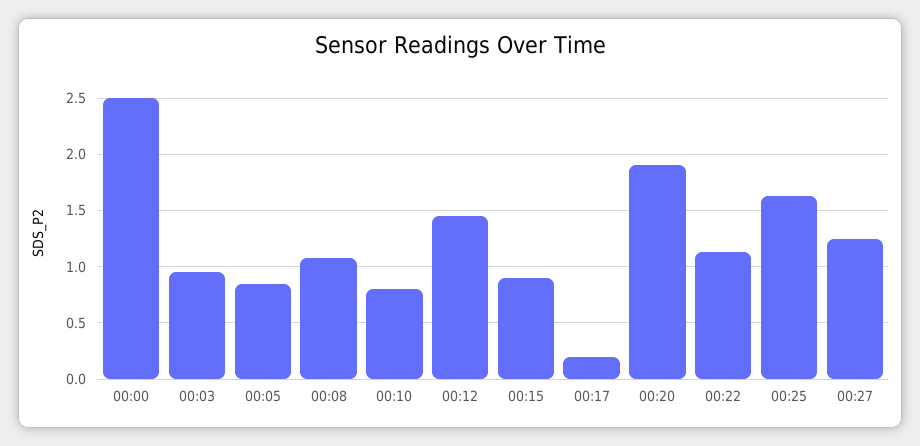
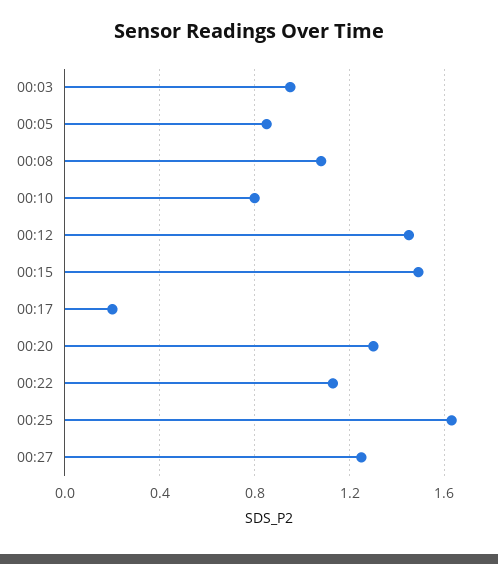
00:00: 2.5 -> none
00:15: 0.9 -> 1.5
00:20: 1.9 -> 1.3

